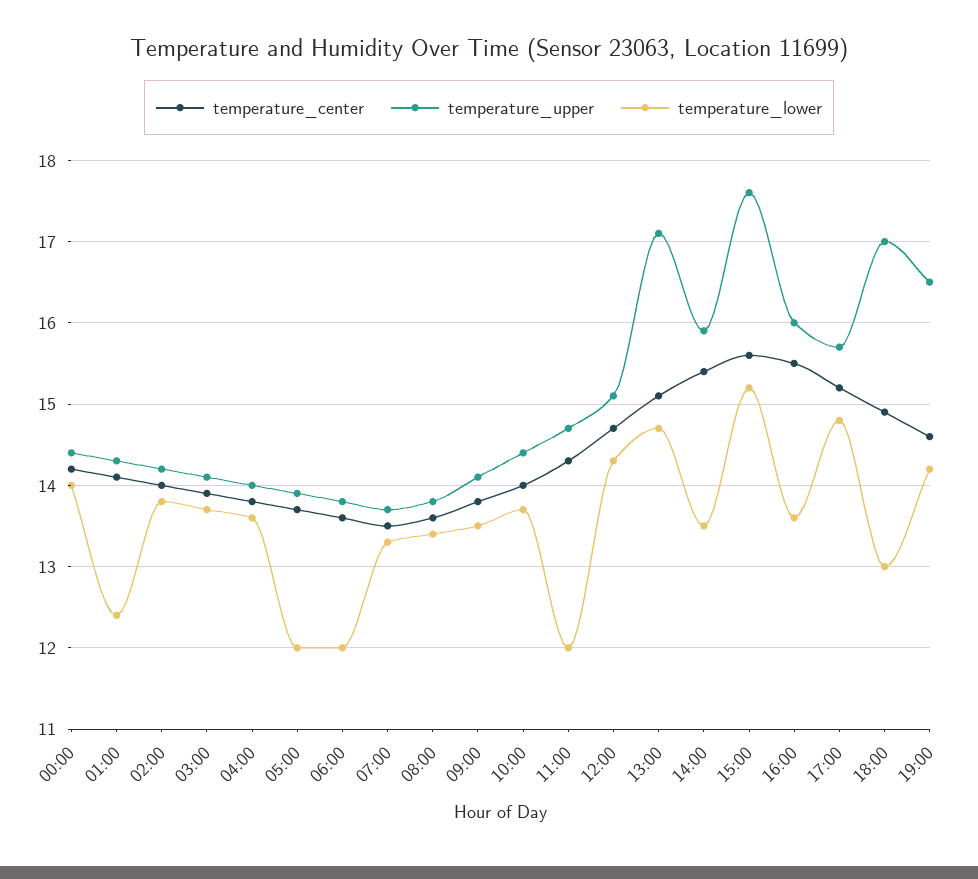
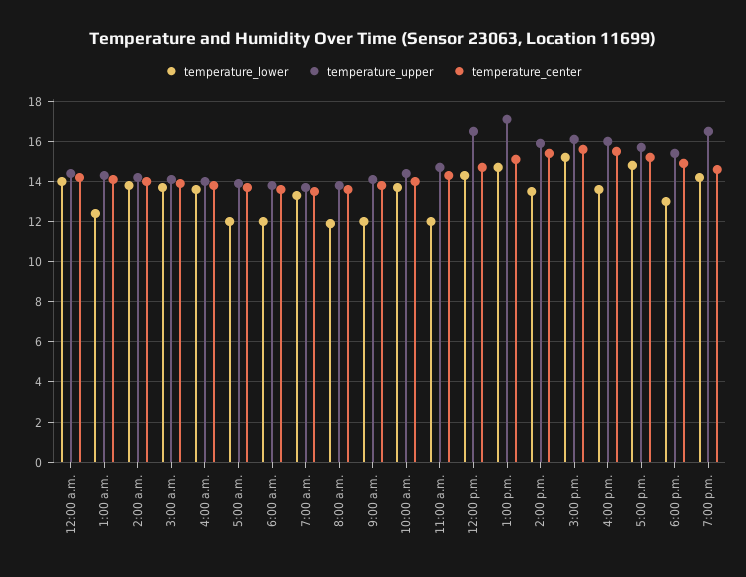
temperature_lower, 08:00: 13.4 -> 12
temperature_lower, 09:00: 13.5 -> 12
temperature_upper, 12:00: 15.1 -> 16.5
temperature_upper, 15:00: 17.6 -> 16
temperature_upper, 18:00: 17 -> 15.5

